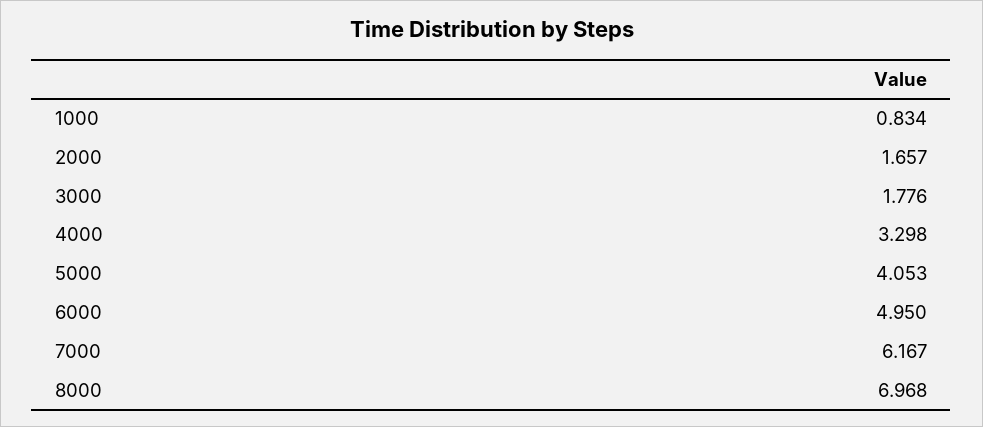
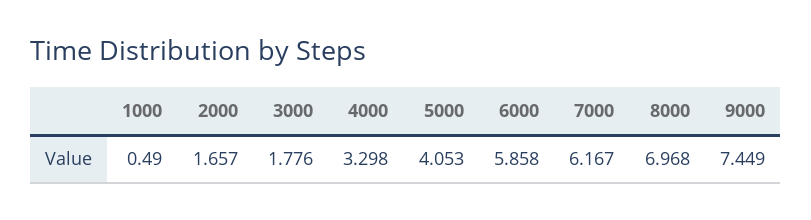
1000: 0.834 -> 0.49
6000: 4.95 -> 5.858
9000: none -> 7.449

